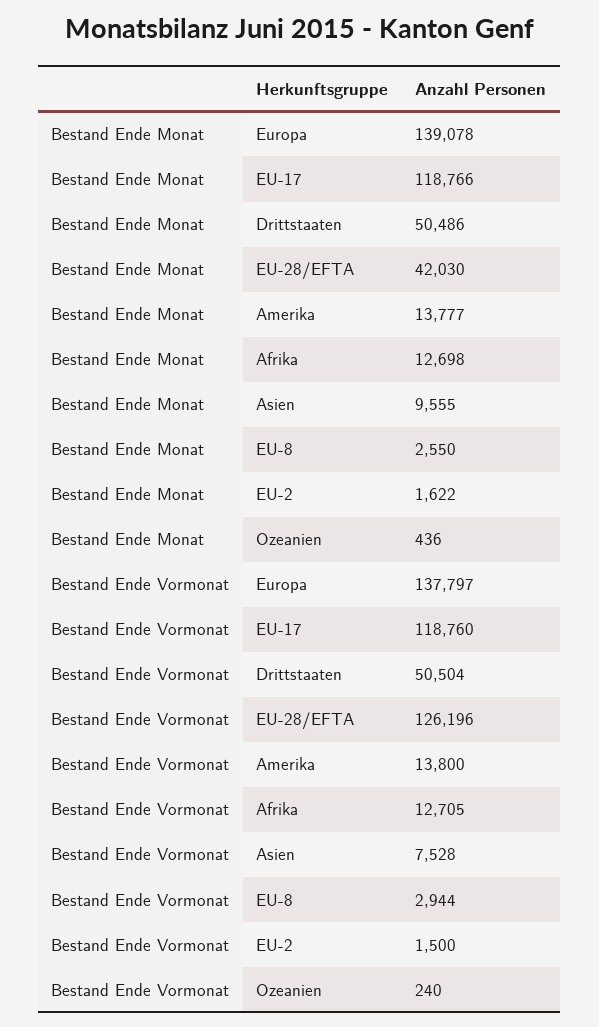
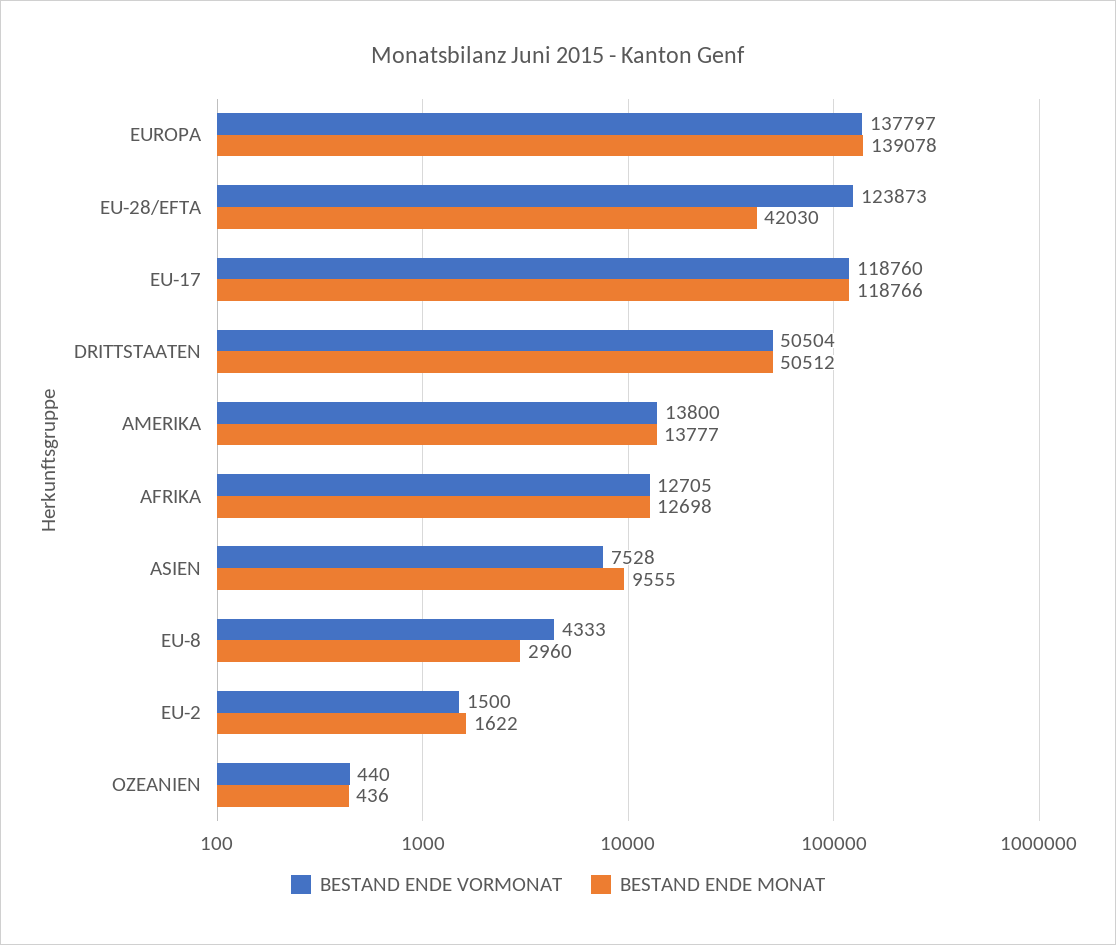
Bestand Ende Monat, Drittstaaten: 50486 -> 50512
Bestand Ende Monat, EU-8: 2550 -> 2960
Bestand Ende Vormonat, EU-28/EFTA: 126196 -> 123873
Bestand Ende Vormonat, EU-8: 2944 -> 4333
Bestand Ende Vormonat, Ozeanien: 240 -> 440

